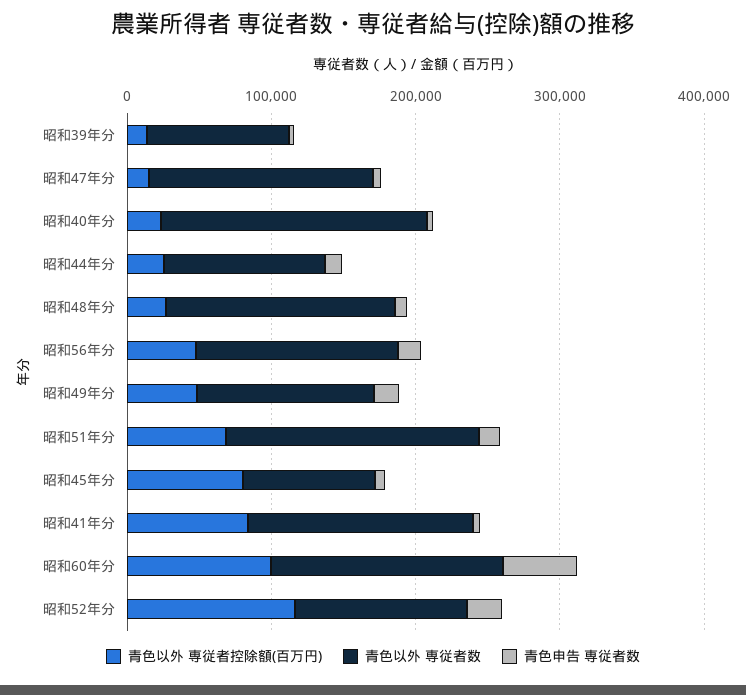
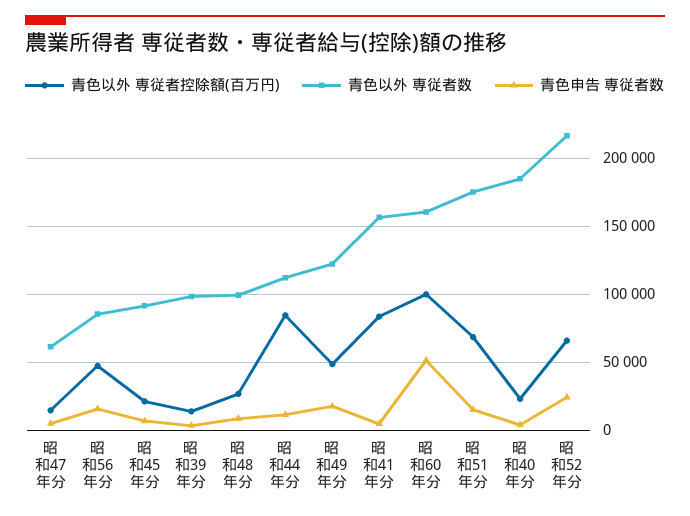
青色以外 専従者数, 昭和47年分: 160000 -> 60000
青色以外 専従者控除額(百万円), 昭和44年分: 20000 -> 85000
青色以外 専従者数, 昭和48年分: 160000 -> 100000
青色以外 専従者数, 昭和56年分: 140000 -> 85000
青色以外 専従者控除額(百万円), 昭和45年分: 80000 -> 20000
青色以外 専従者控除額(百万円), 昭和52年分: 120000 -> 65000
青色以外 専従者数, 昭和52年分: 120000 -> 215000

